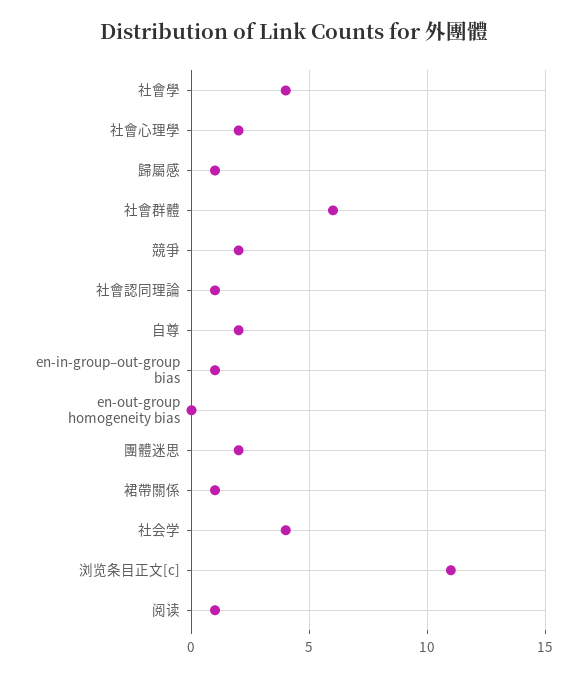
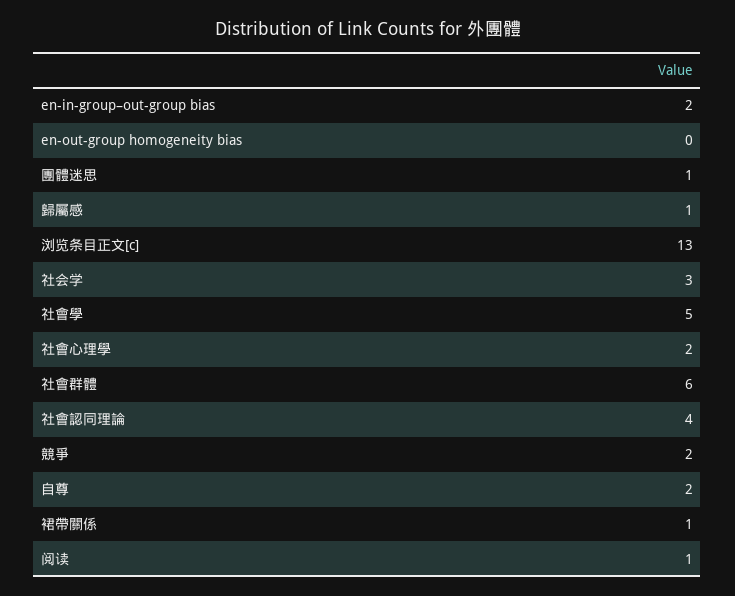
社會學: 4 -> 5
社會認同理論: 1 -> 4
en-in-group–out-group bias: 1 -> 2
團體迷思: 2 -> 1
社会学: 4 -> 3
浏览条目正文[c]: 11 -> 13

